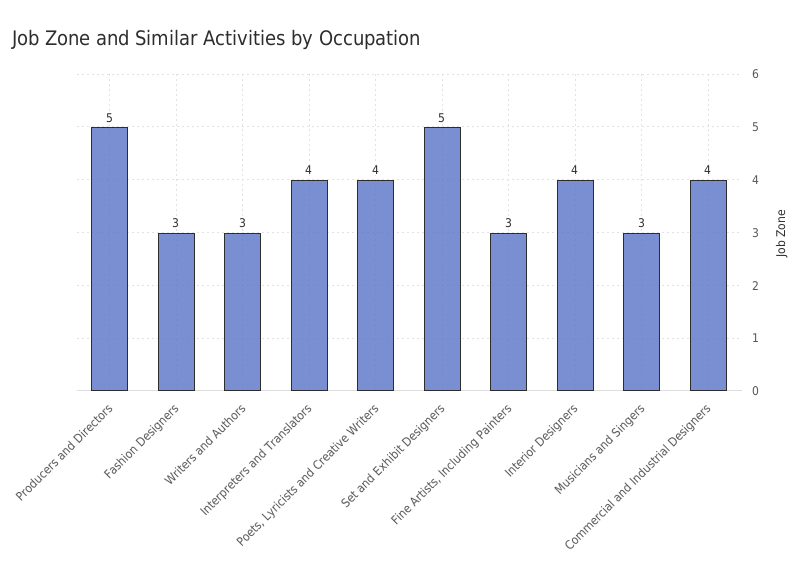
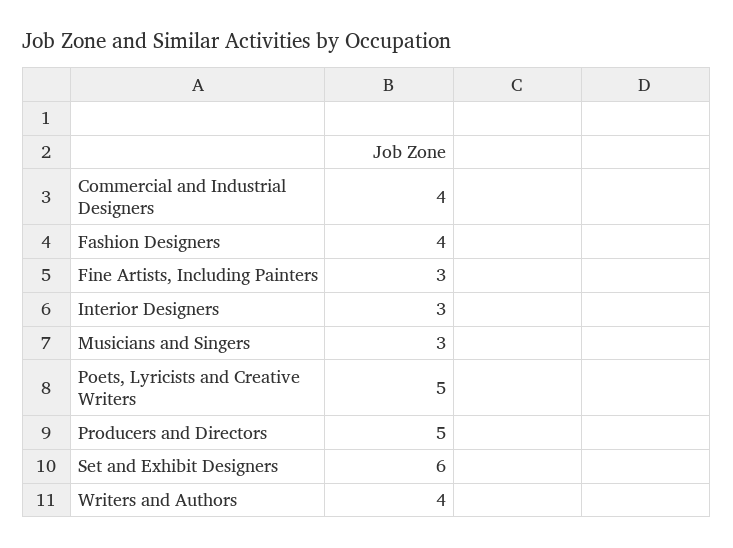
Fashion Designers: 3 -> 4
Writers and Authors: 3 -> 4
Interpreters and Translators: 4 -> none
Poets, Lyricists and Creative Writers: 4 -> 5
Set and Exhibit Designers: 5 -> 6
Interior Designers: 4 -> 3

